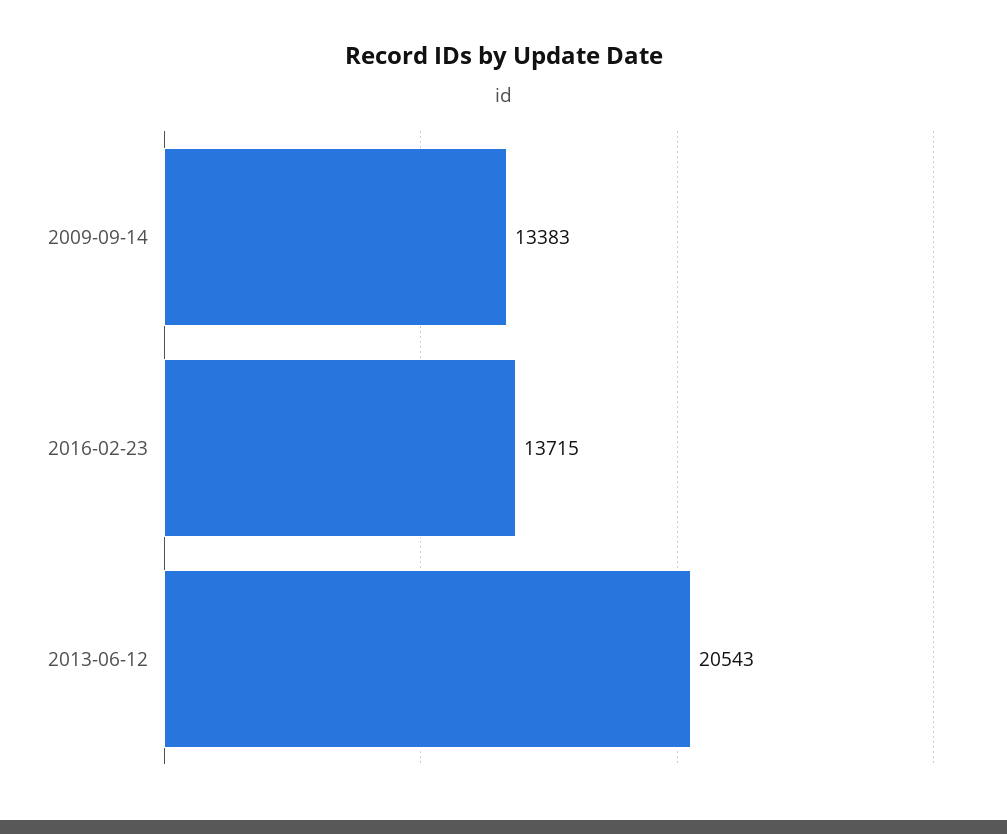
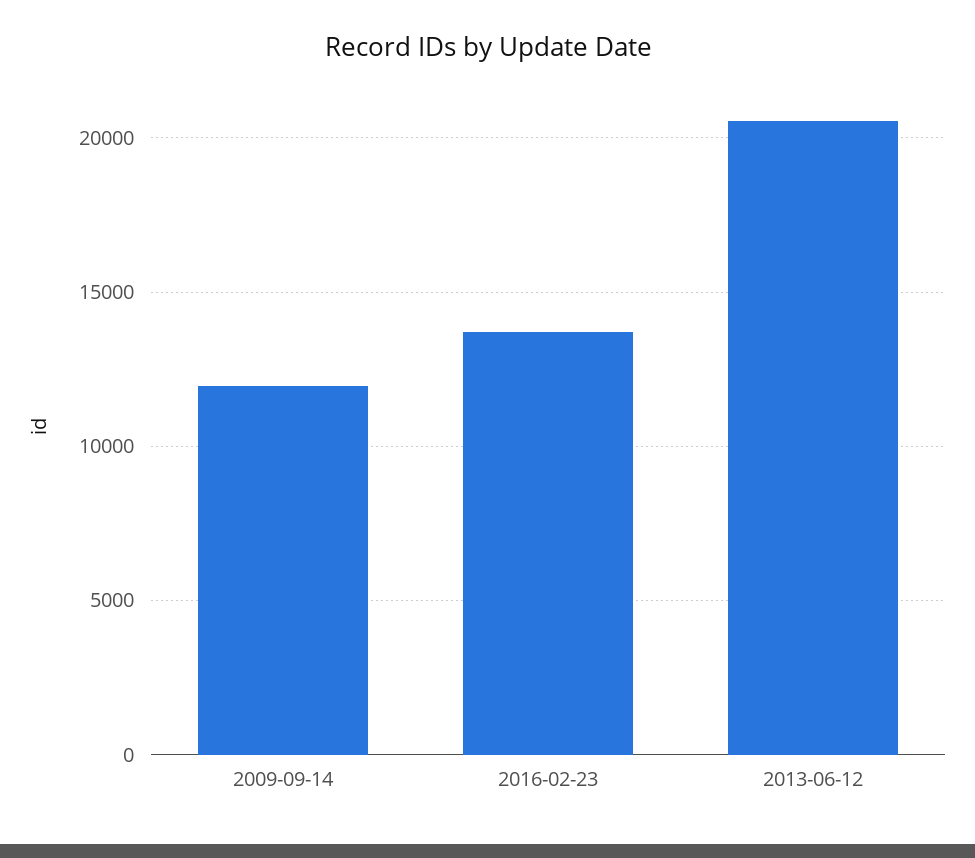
2009-09-14: 13383 -> 12000

